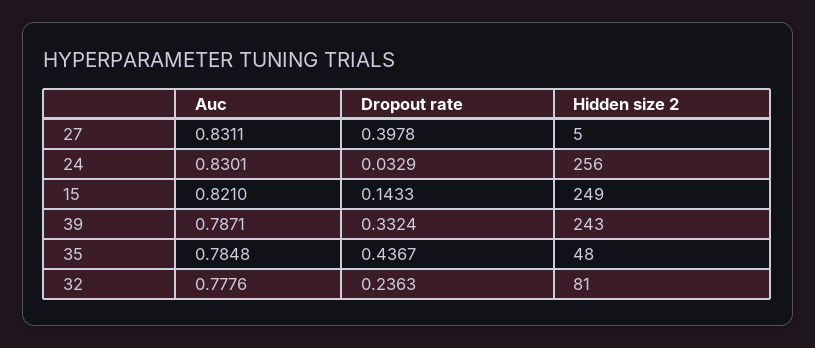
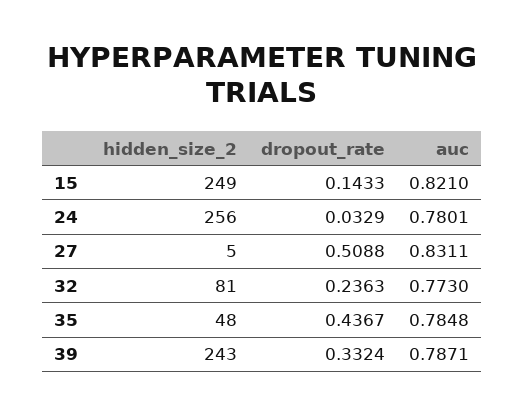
Dropout rate, 27: 0.3978 -> 0.5088
Auc, 24: 0.8301 -> 0.7801
Auc, 32: 0.7776 -> 0.773

